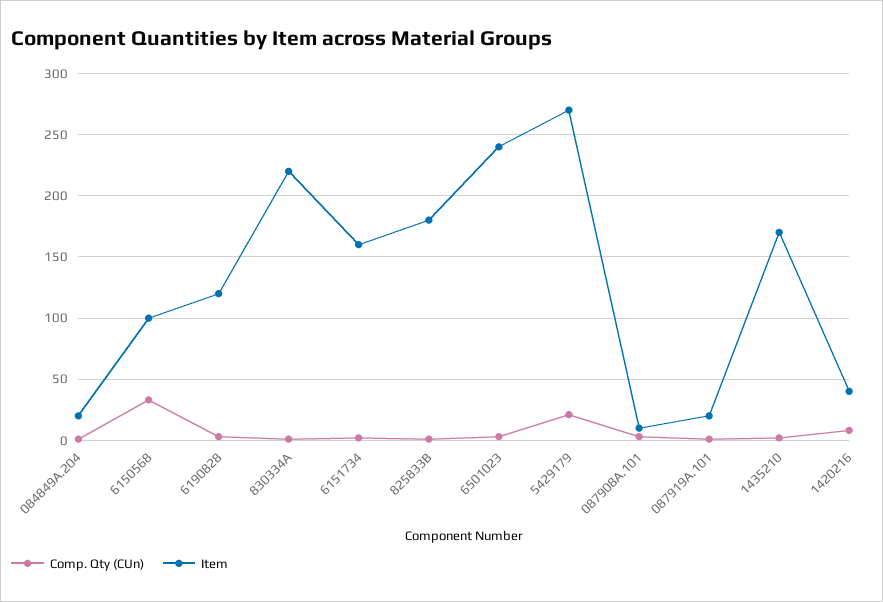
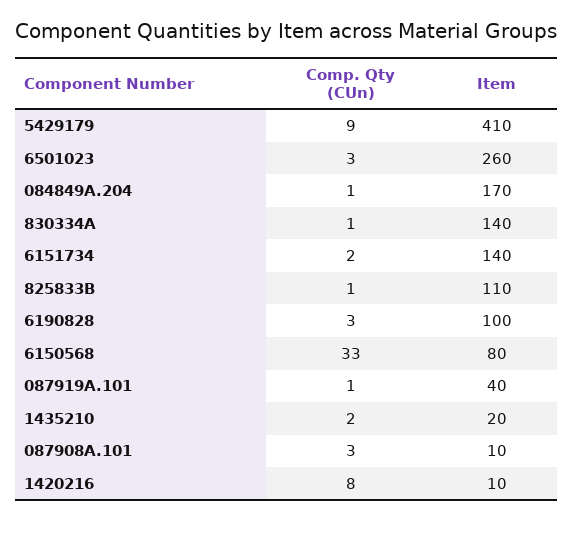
Item, 084849A.204: 20 -> 170
Item, 6150568: 100 -> 80
Item, 6190828: 120 -> 100
Item, 830334A: 220 -> 140
Item, 6151734: 160 -> 140
Item, 825833B: 180 -> 110
Item, 6501023: 240 -> 260
Comp. Qty (CUn), 5429179: 20 -> 9
Item, 5429179: 270 -> 410
Item, 087919A.101: 20 -> 40
Item, 1435210: 170 -> 20
Item, 1420216: 40 -> 10

